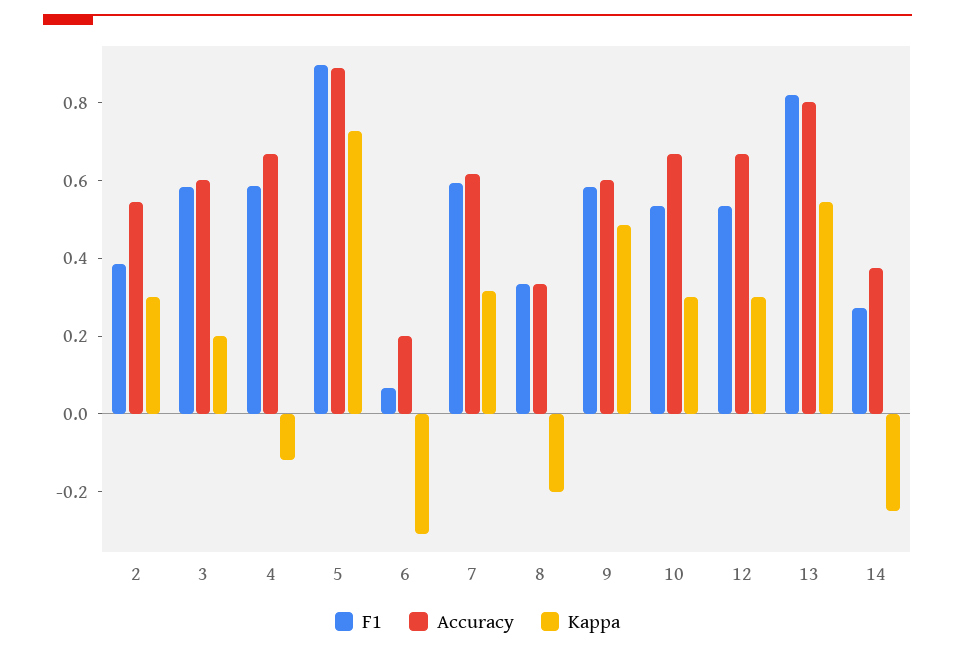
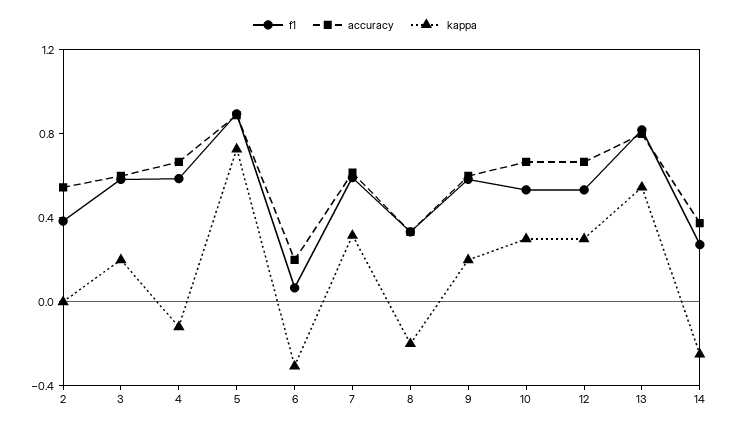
Kappa, 2: 0.3 -> 0
Kappa, 9: 0.5 -> 0.2

